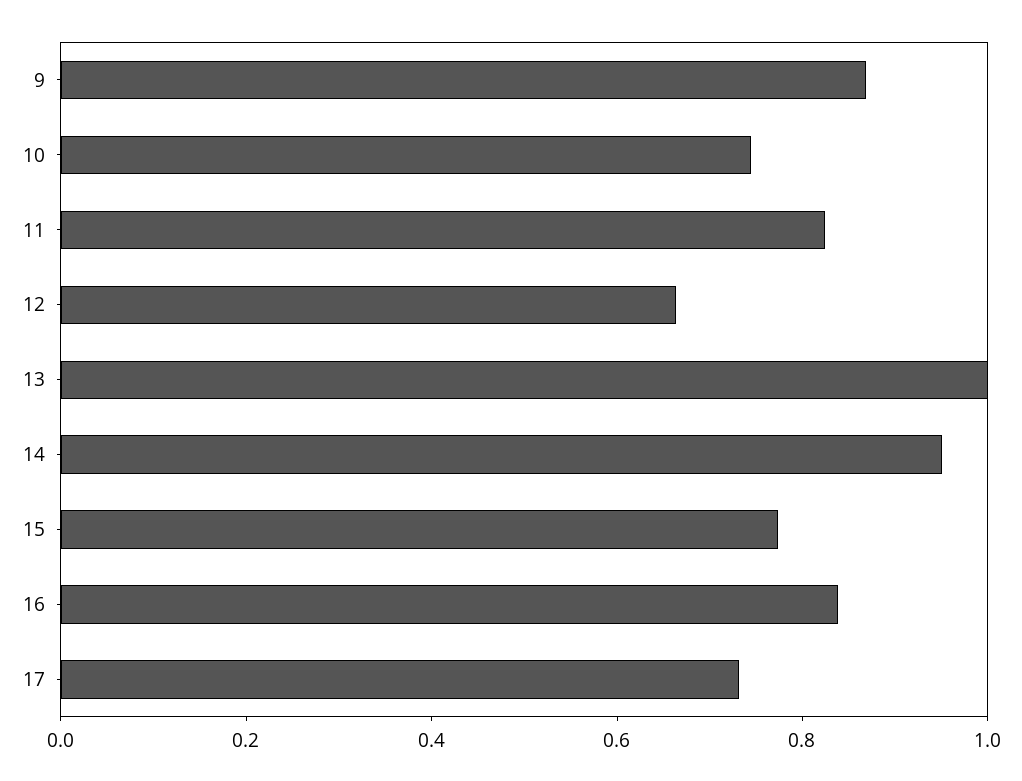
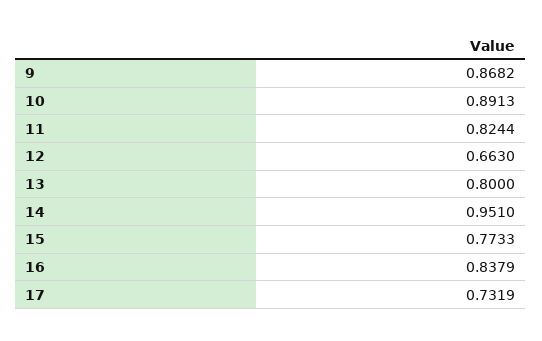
10: 0.75 -> 0.8913
13: 1 -> 0.8

